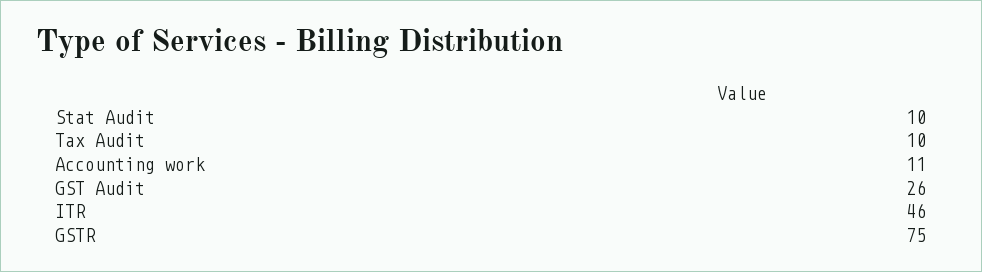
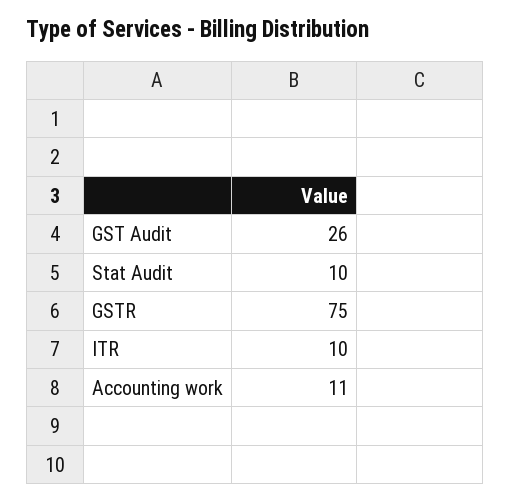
Tax Audit: 10 -> none
ITR: 46 -> 10

